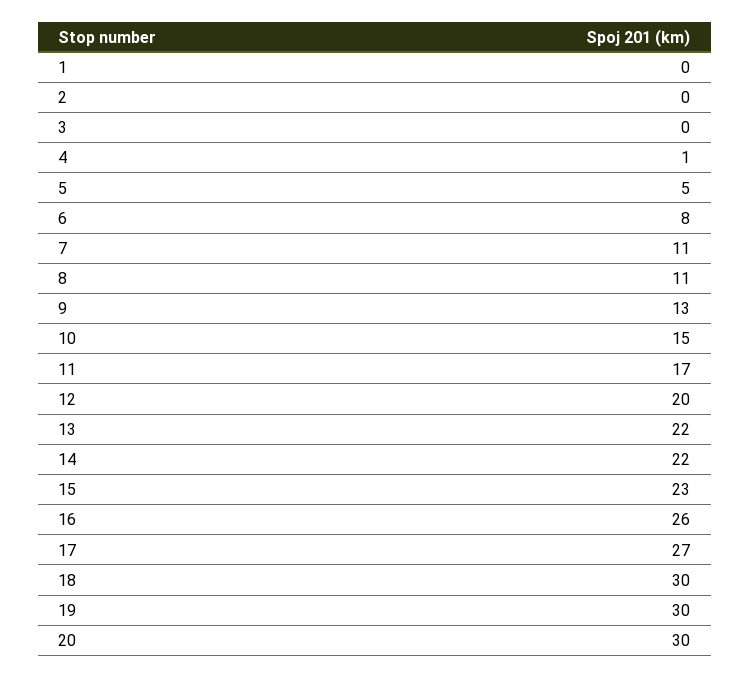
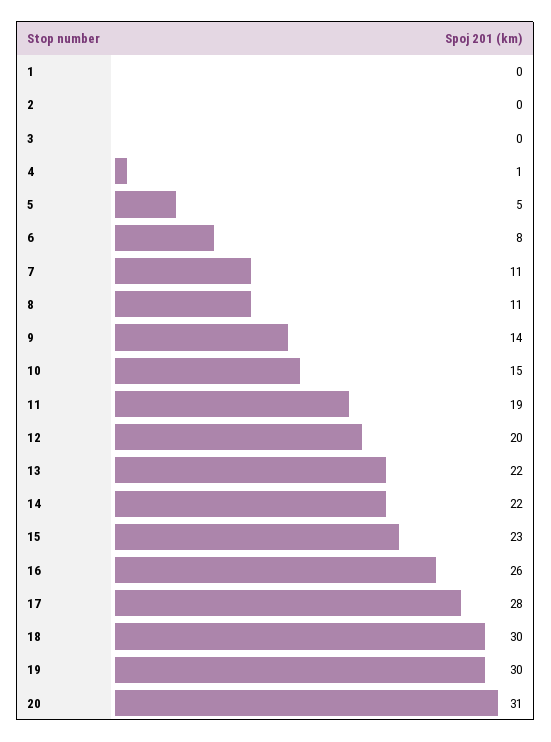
9: 13 -> 14
11: 17 -> 19
17: 27 -> 28
20: 30 -> 31

